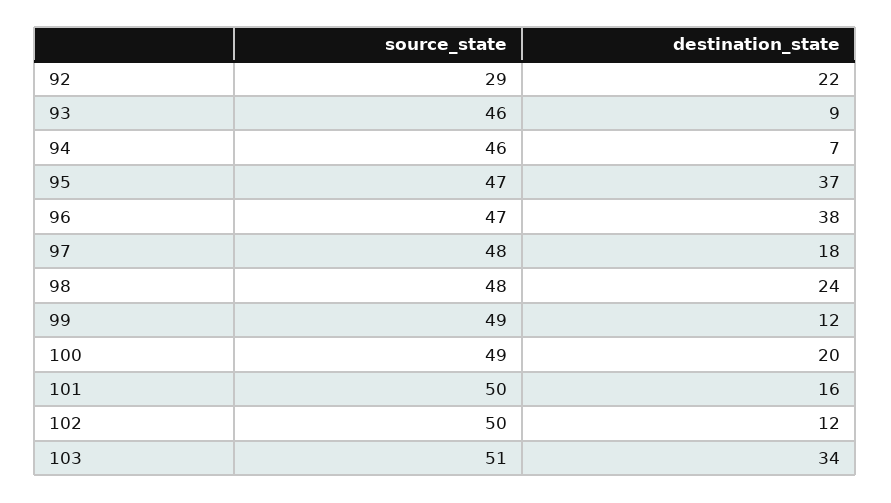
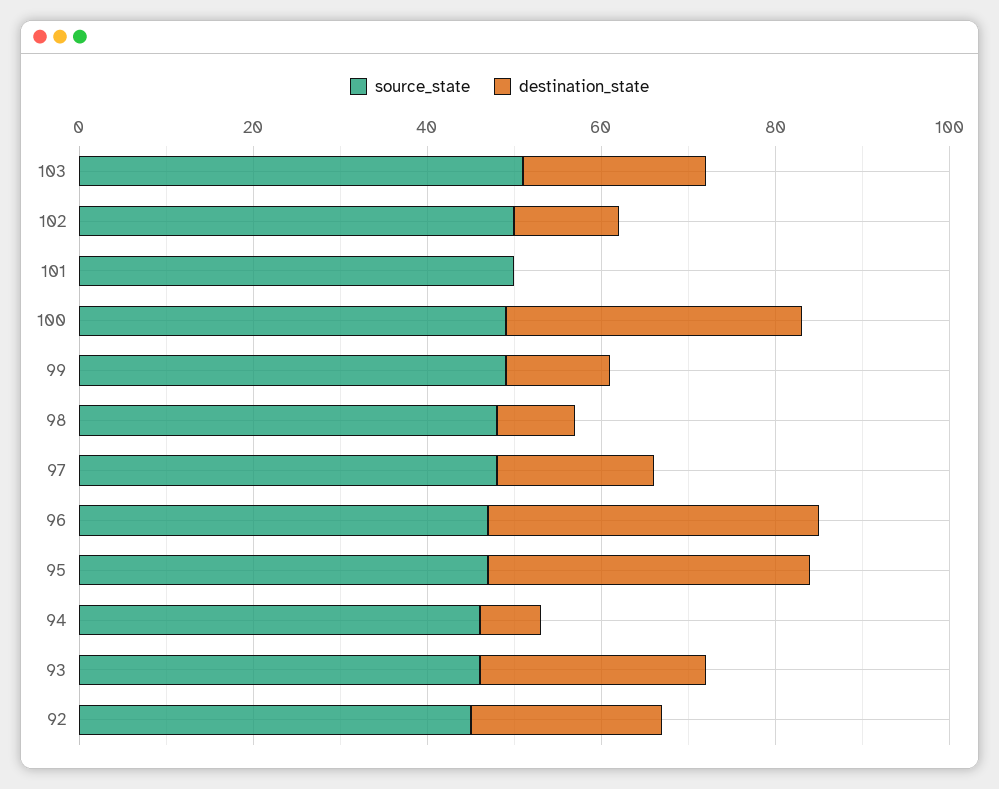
source_state, 92: 29 -> 45
destination_state, 93: 9 -> 25
destination_state, 98: 24 -> 10
destination_state, 100: 20 -> 35
destination_state, 101: 16 -> 0
destination_state, 103: 34 -> 20

